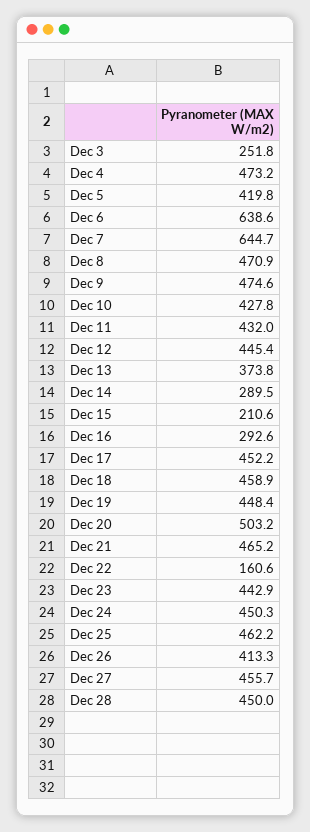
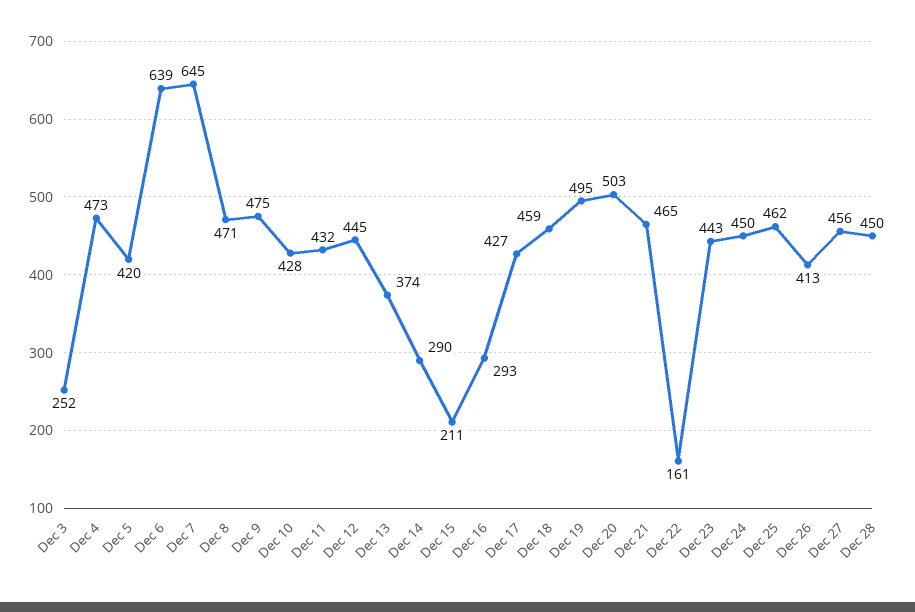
Dec 17: 452.2 -> 427
Dec 19: 448.4 -> 495

